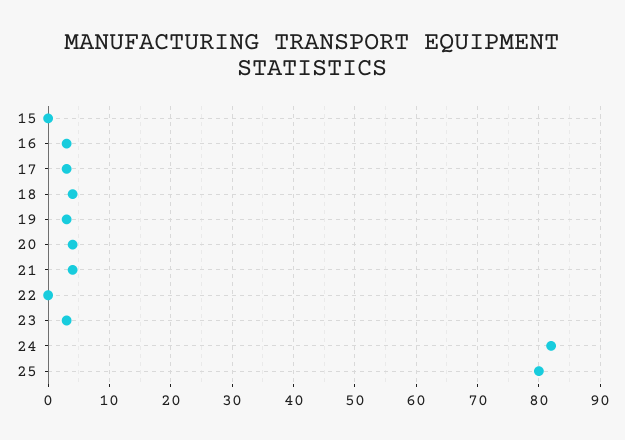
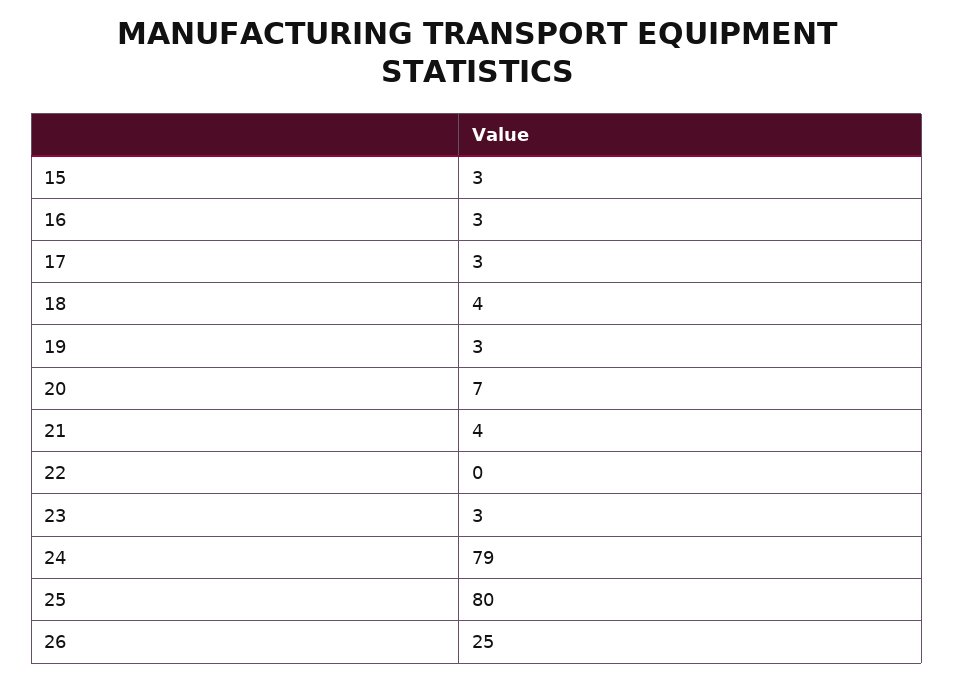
15: 0 -> 3
20: 4 -> 7
24: 82 -> 79
26: none -> 25

